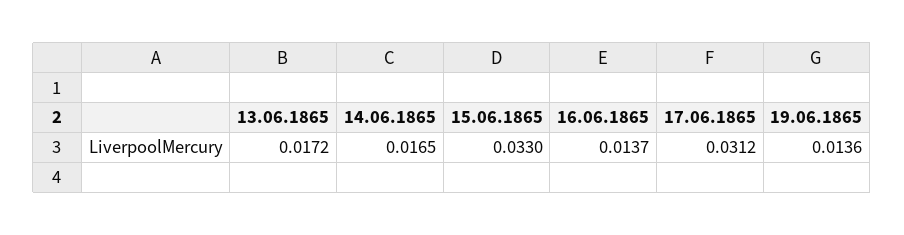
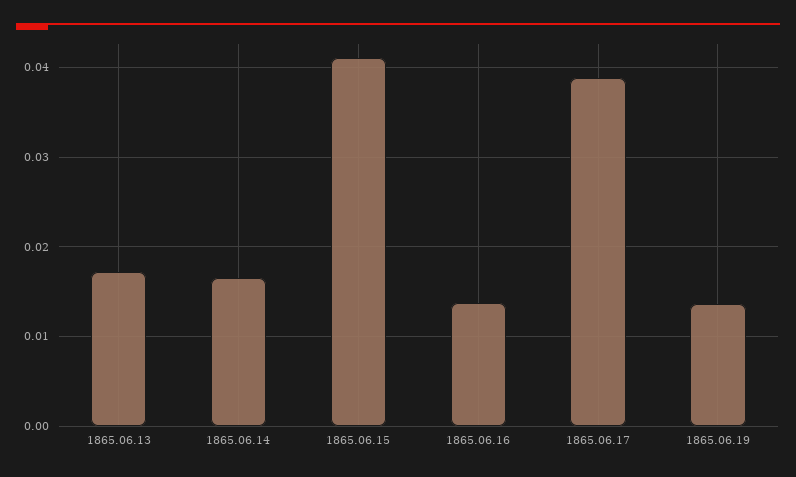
15.06.1865: 0.033 -> 0.041
17.06.1865: 0.0312 -> 0.039

